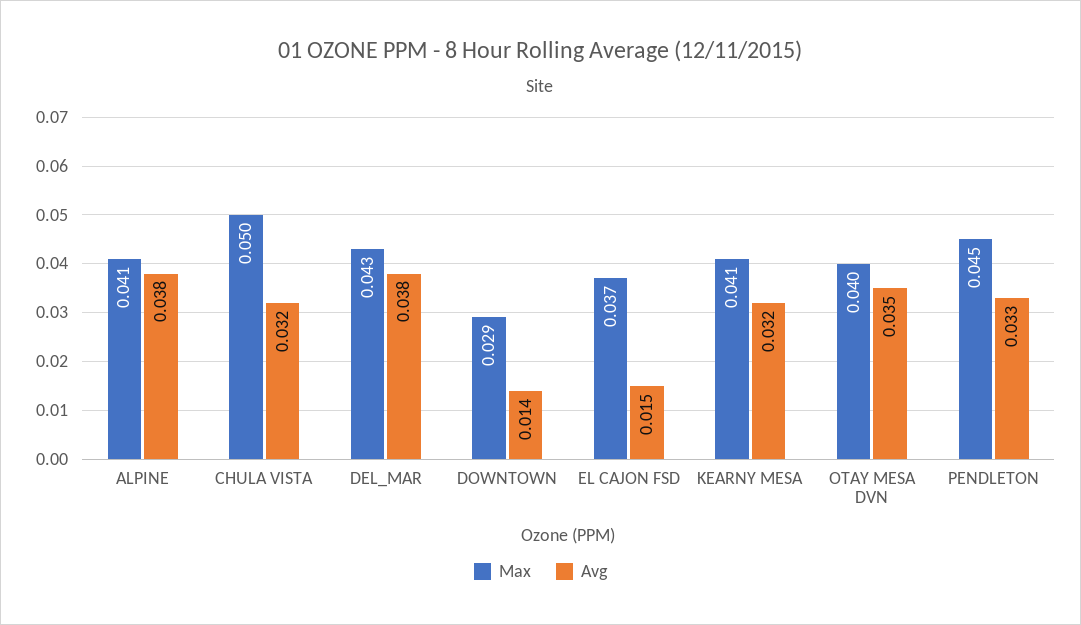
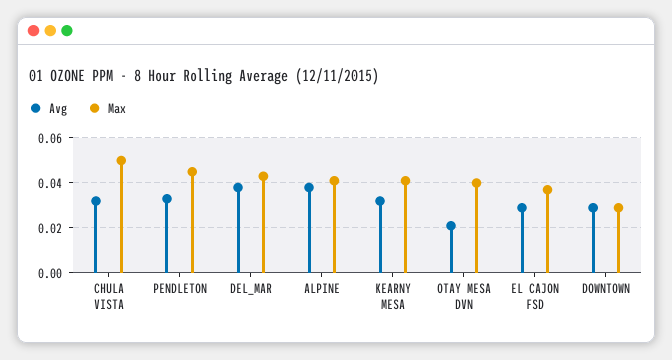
Avg, DOWNTOWN: 0.014 -> 0.03
Avg, EL CAJON FSD: 0.015 -> 0.03
Avg, OTAY MESA DVN: 0.035 -> 0.02

